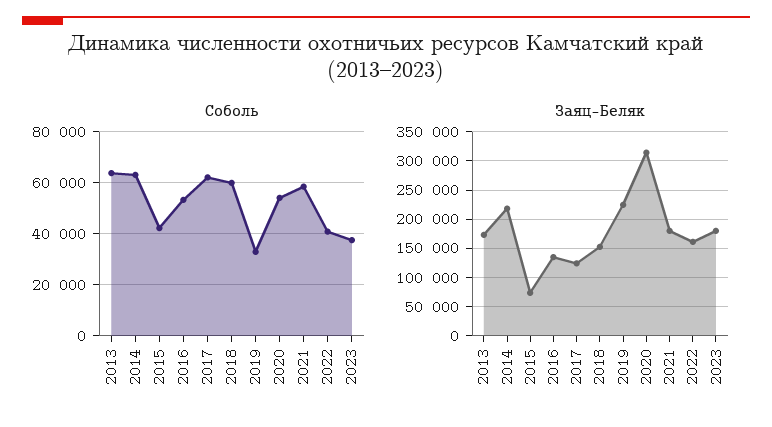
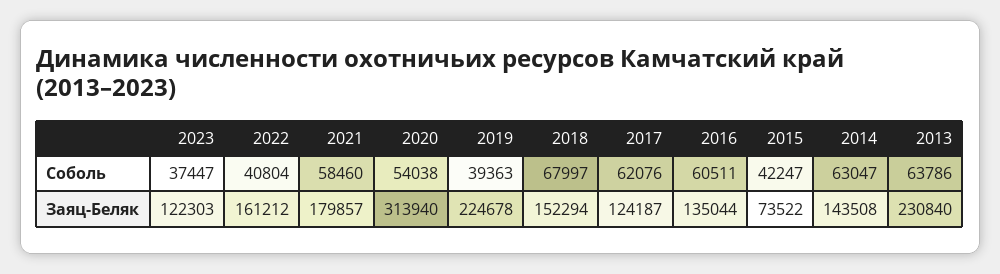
Соболь, 2016: 52500 -> 60511
Соболь, 2018: 60000 -> 67997
Соболь, 2019: 32500 -> 39363
Заяц-Беляк, 2013: 175000 -> 230840
Заяц-Беляк, 2014: 225000 -> 143508
Заяц-Беляк, 2023: 175000 -> 122303

